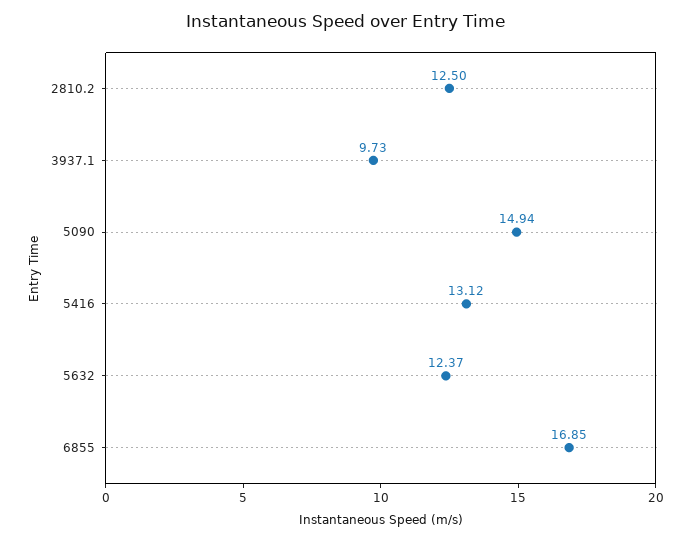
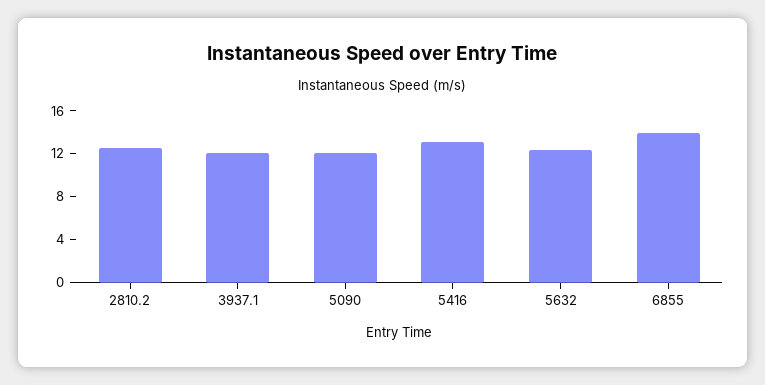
3937.1: 9.73 -> 12
5090: 14.94 -> 12
6855: 16.85 -> 14

